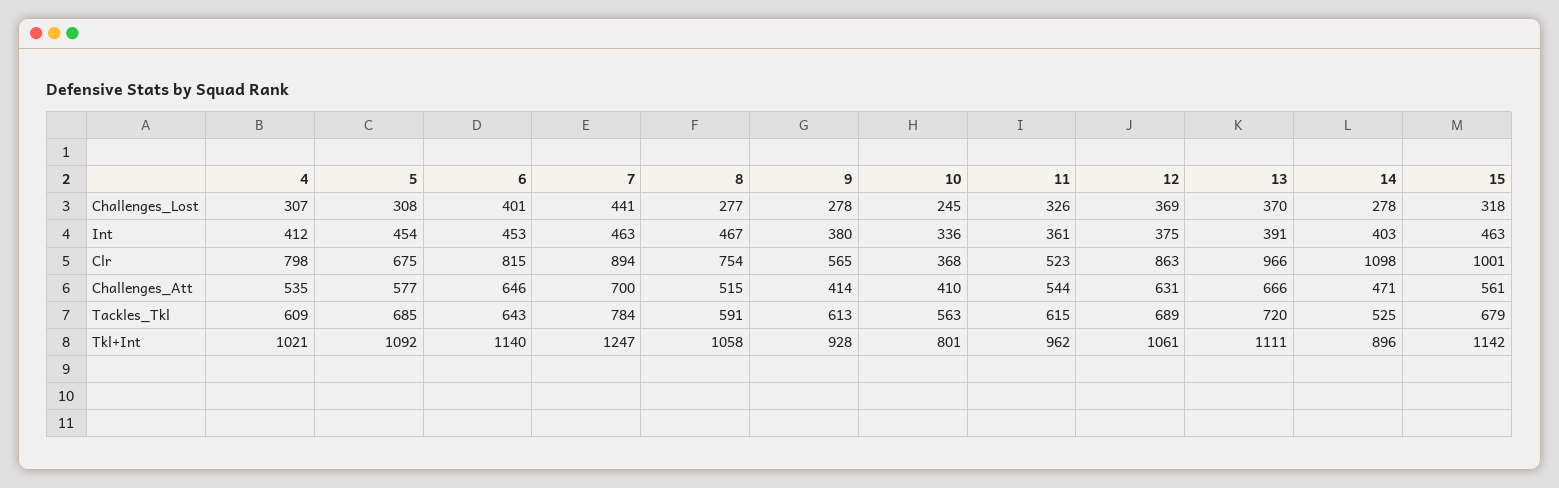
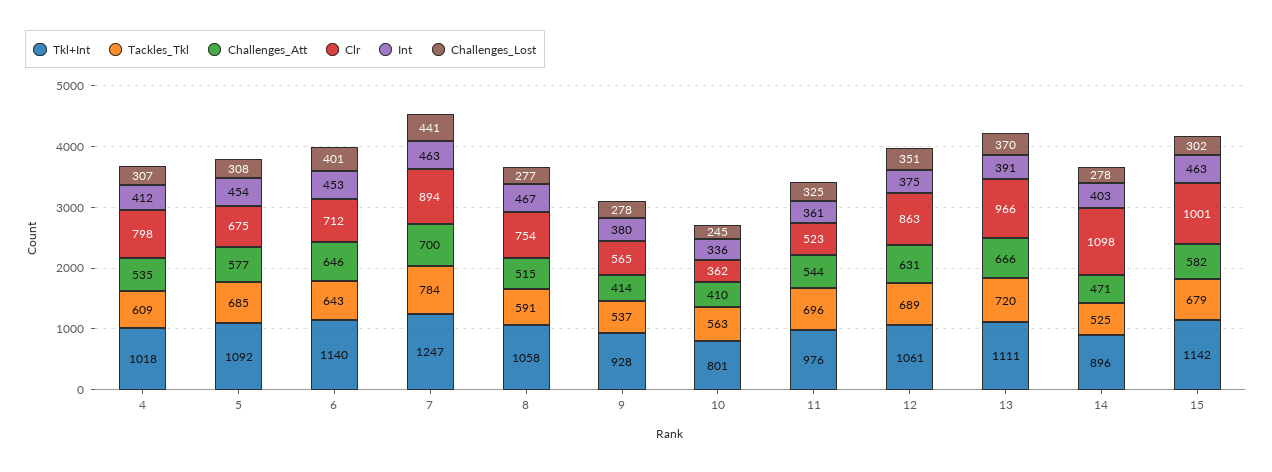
Challenges_Lost, 11: 326 -> 325
Challenges_Lost, 12: 369 -> 351
Challenges_Lost, 15: 318 -> 302
Clr, 6: 815 -> 712
Clr, 10: 368 -> 362
Challenges_Att, 15: 561 -> 582
Tackles_Tkl, 9: 613 -> 537
Tackles_Tkl, 11: 615 -> 696
Tkl+Int, 4: 1021 -> 1018
Tkl+Int, 11: 962 -> 976

